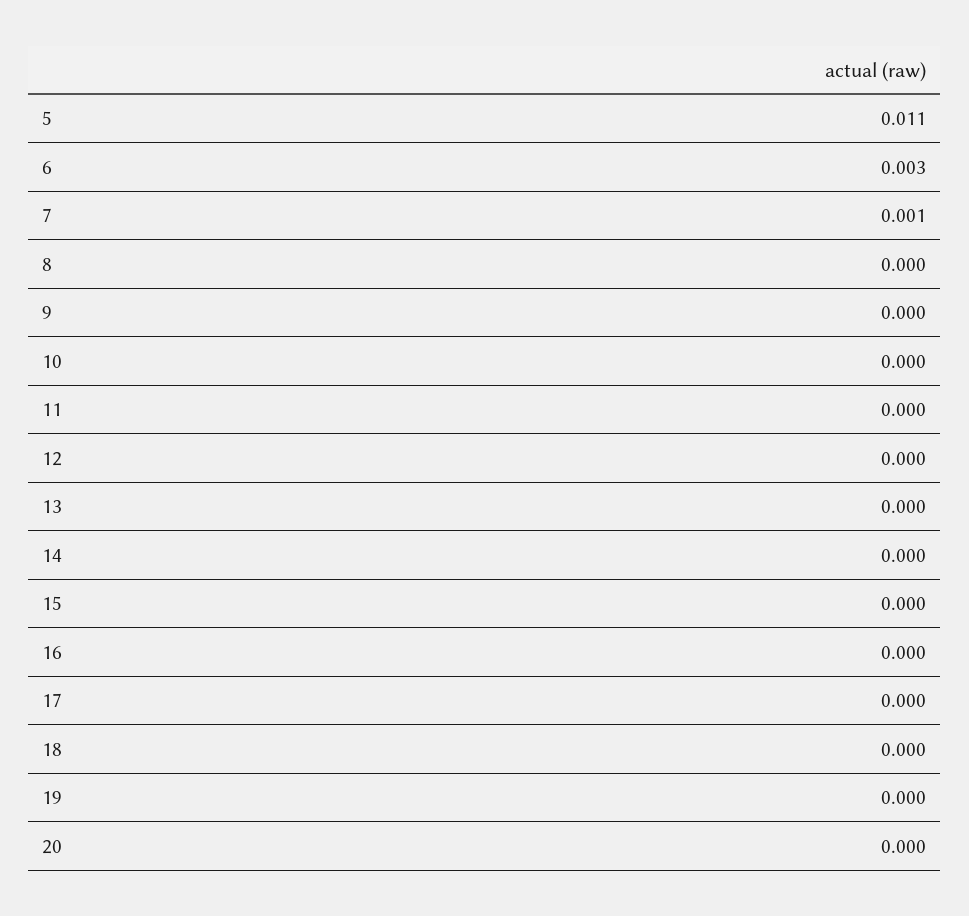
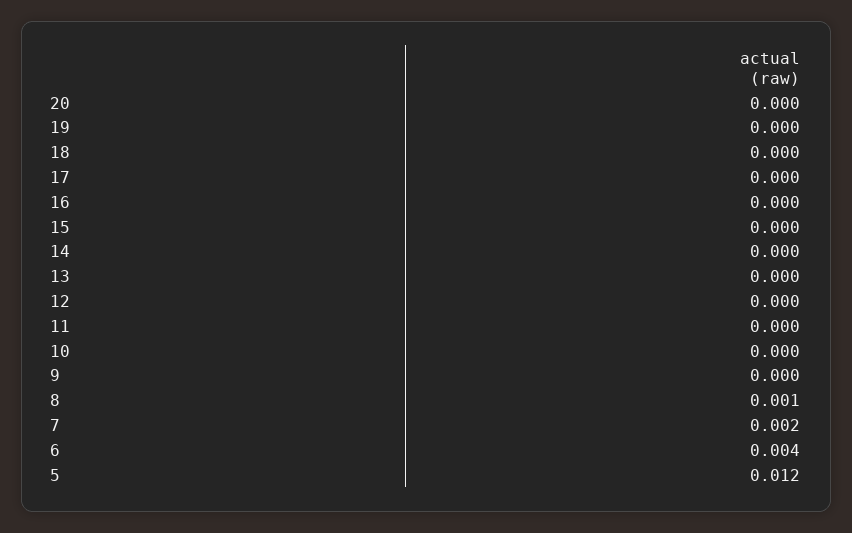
5: 0.011 -> 0.012
6: 0.003 -> 0.004
7: 0.001 -> 0.002
8: 0 -> 0.001

